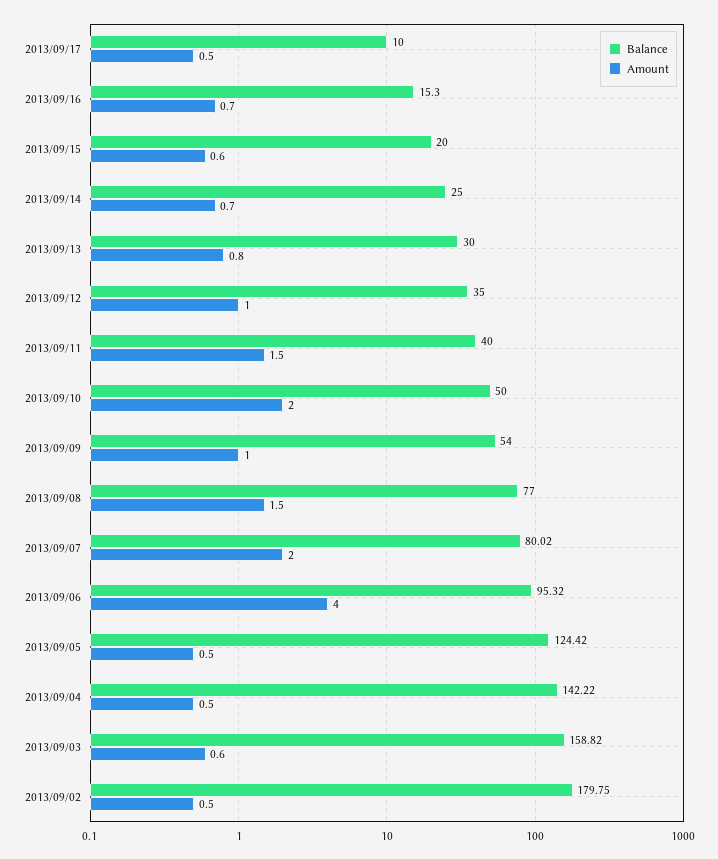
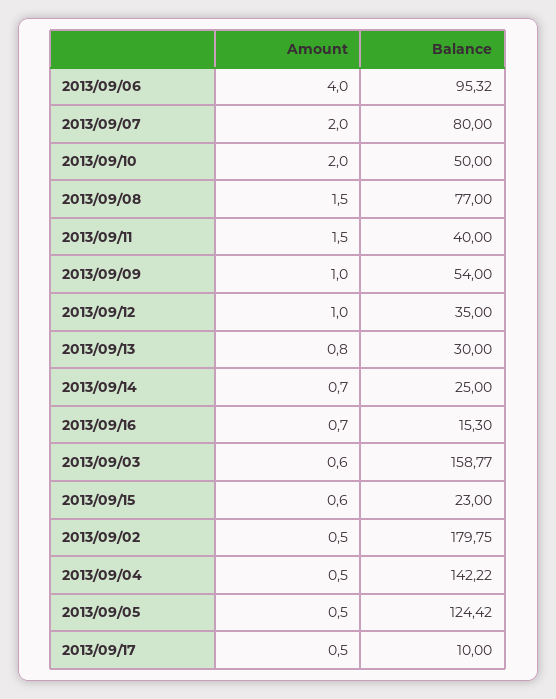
Balance, 2013/09/15: 20 -> 23
Balance, 2013/09/07: 80.02 -> 80
Balance, 2013/09/03: 158.82 -> 158.77

